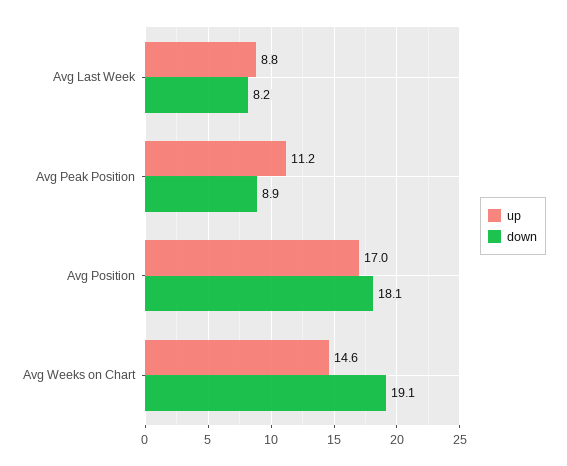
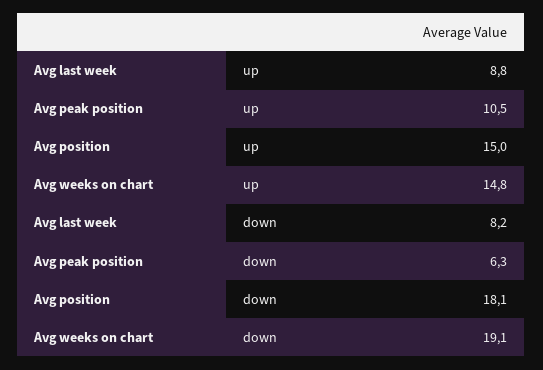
up, Avg Peak Position: 11.2 -> 10.5
down, Avg Peak Position: 8.9 -> 6.3
up, Avg Position: 17 -> 15
up, Avg Weeks on Chart: 14.6 -> 14.8

